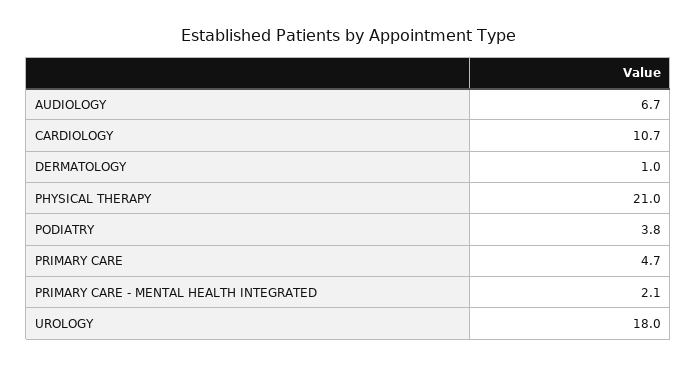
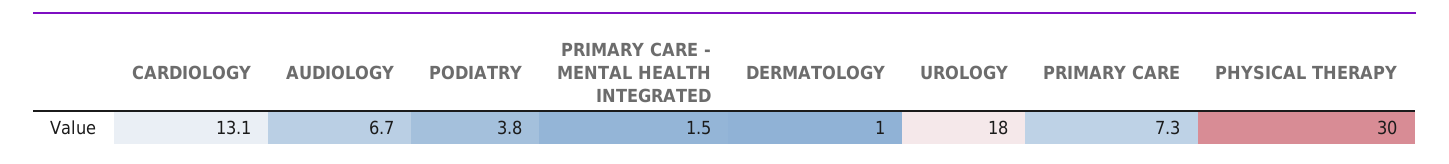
CARDIOLOGY: 10.7 -> 13.1
PHYSICAL THERAPY: 21 -> 30
PRIMARY CARE: 4.7 -> 7.3
PRIMARY CARE - MENTAL HEALTH INTEGRATED: 2.1 -> 1.5

